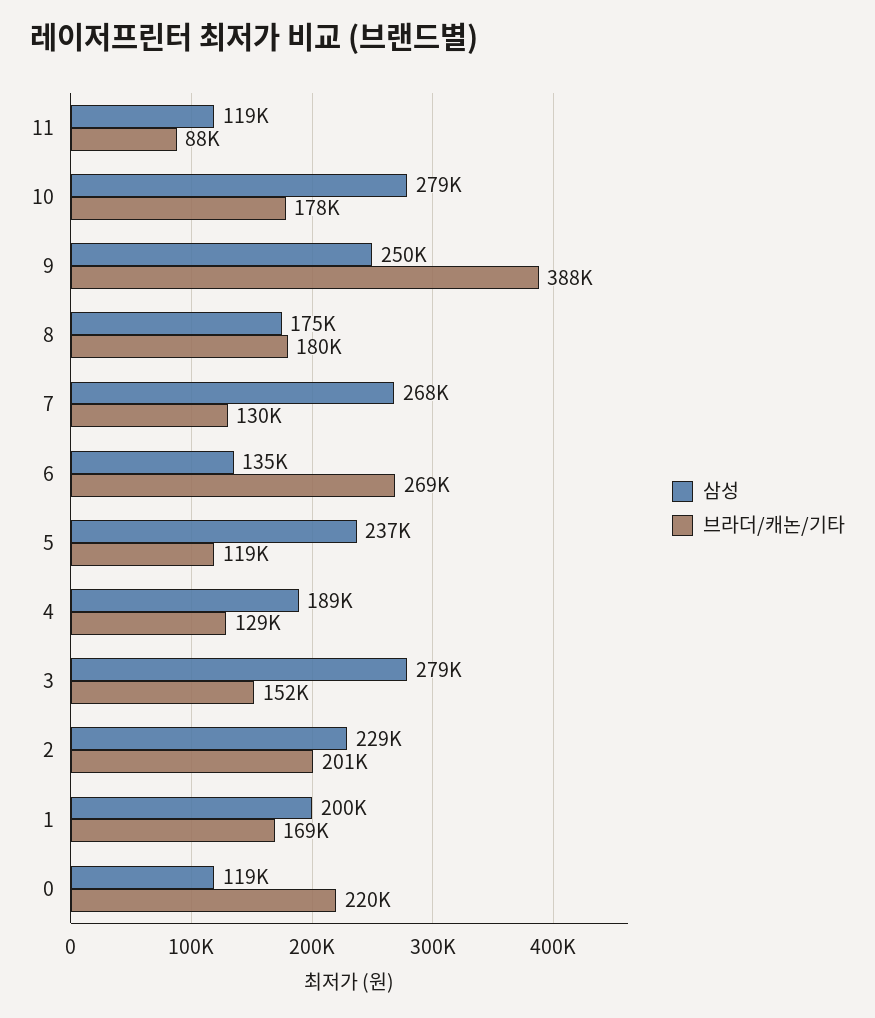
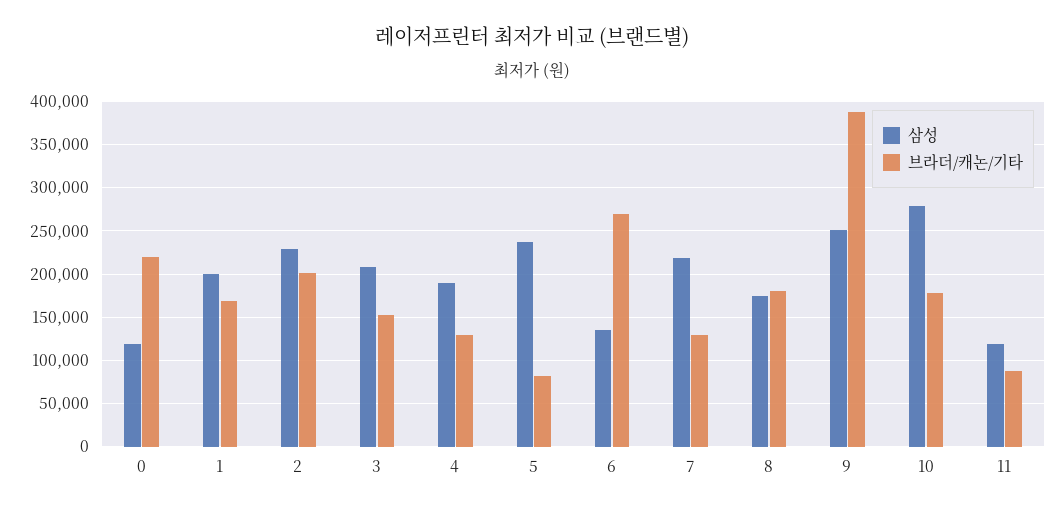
삼성, 7: 268000 -> 220000
브라더/캐논/기타, 5: 119000 -> 80000
삼성, 3: 279000 -> 210000

